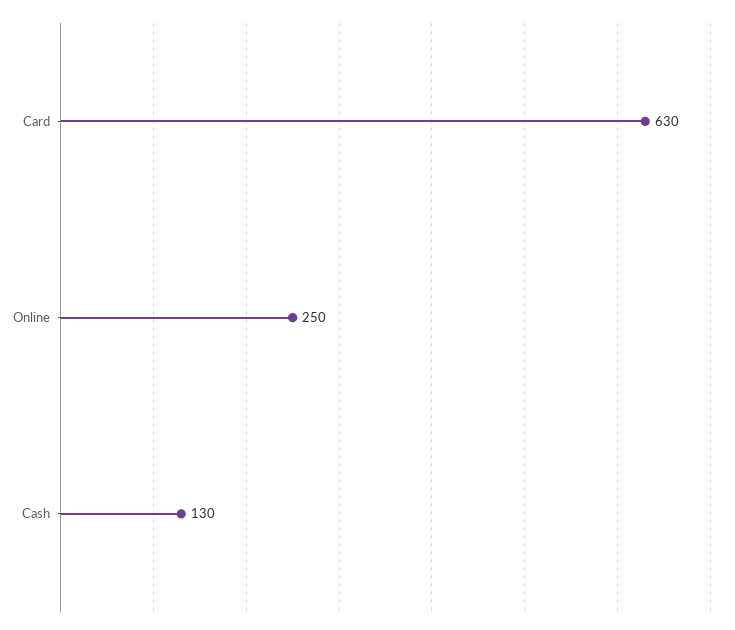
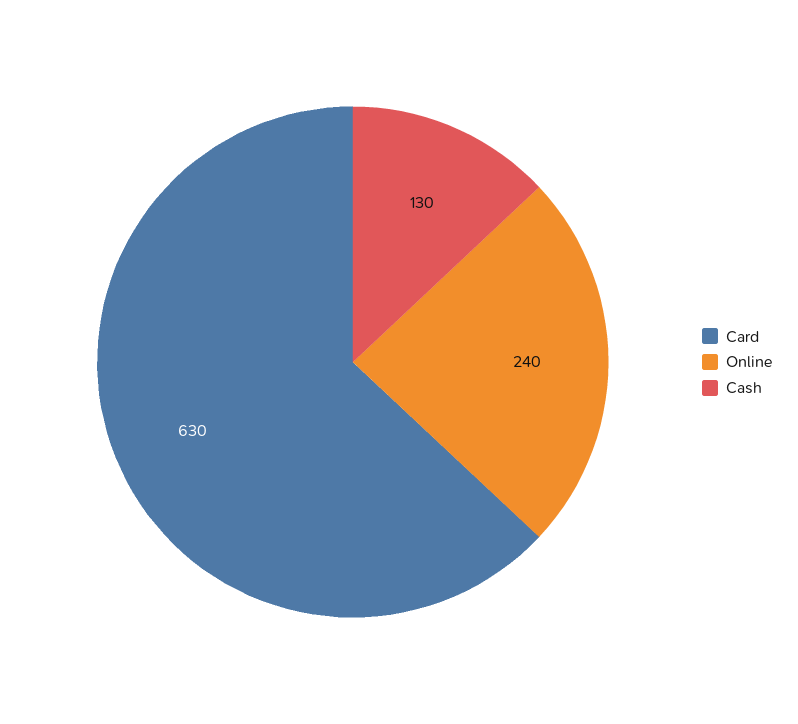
Online: 250 -> 240

